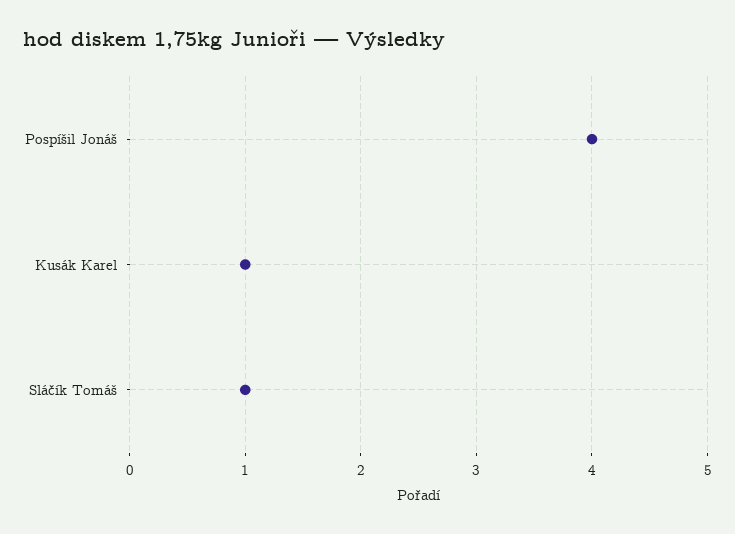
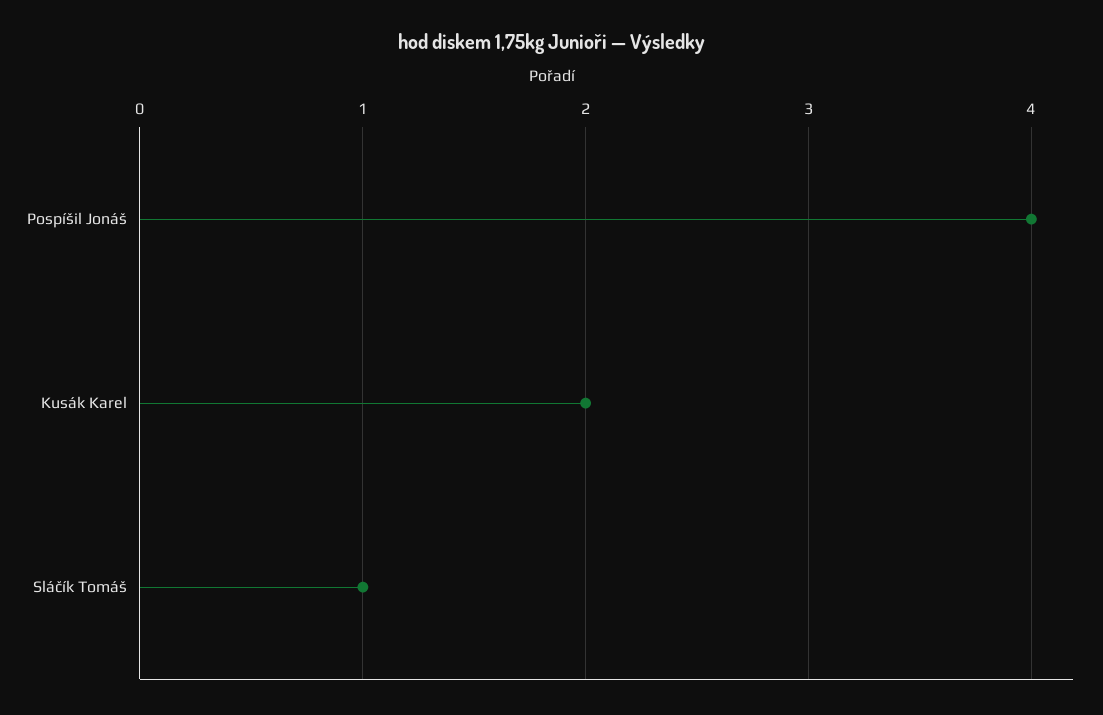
Kusák Karel: 1 -> 2

